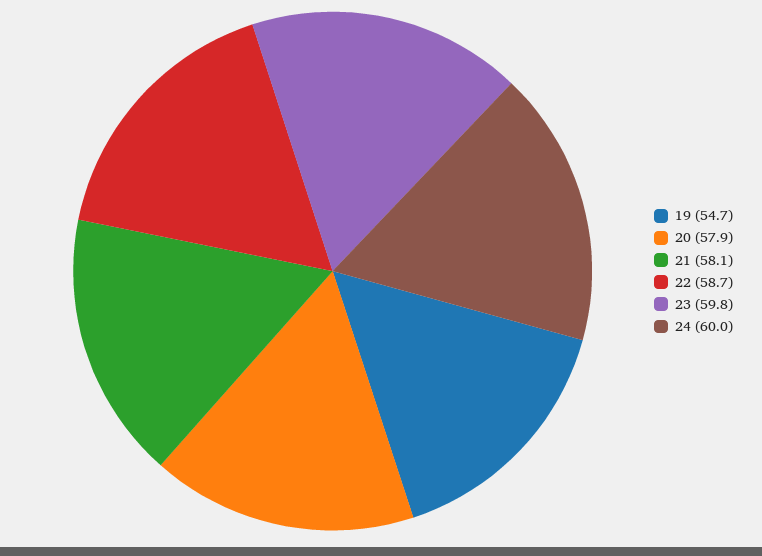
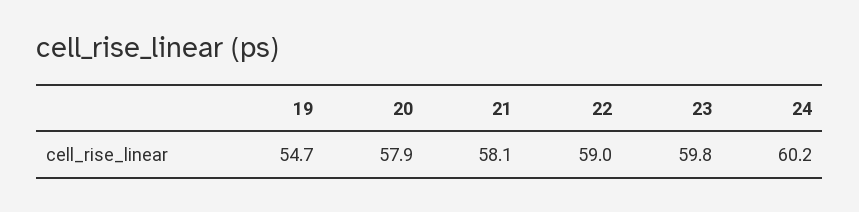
22: 58.7 -> 59
24: 60 -> 60.2

